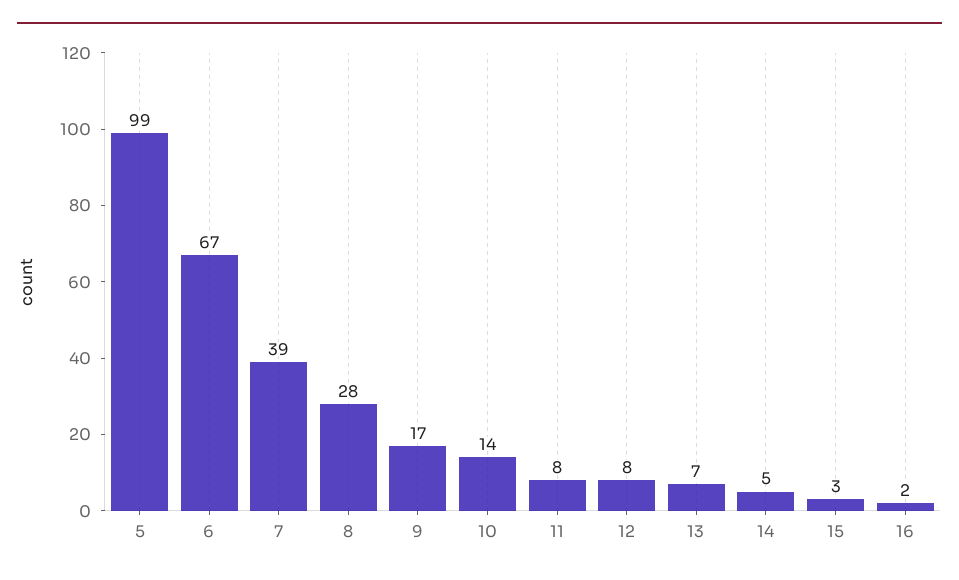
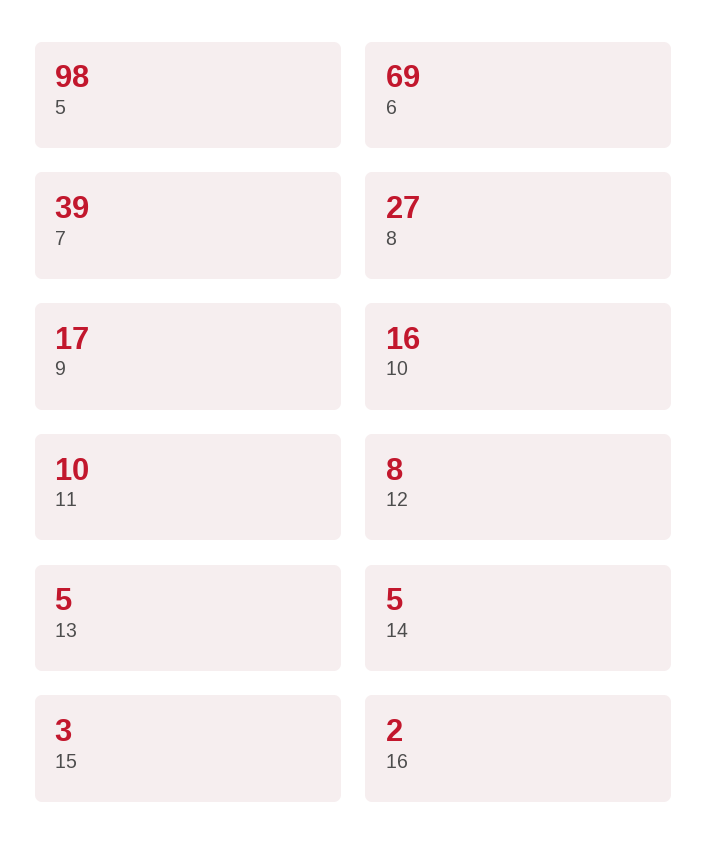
5: 99 -> 98
6: 67 -> 69
8: 28 -> 27
10: 14 -> 16
11: 8 -> 10
13: 7 -> 5

